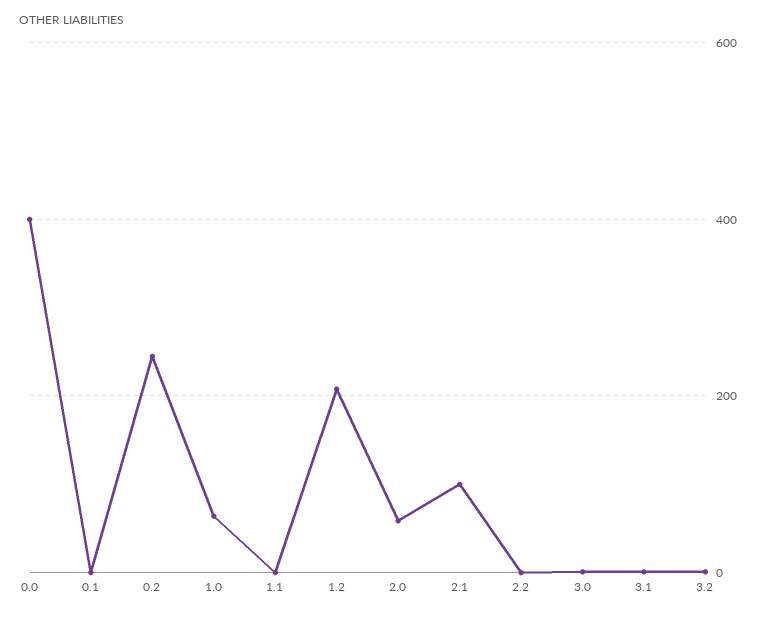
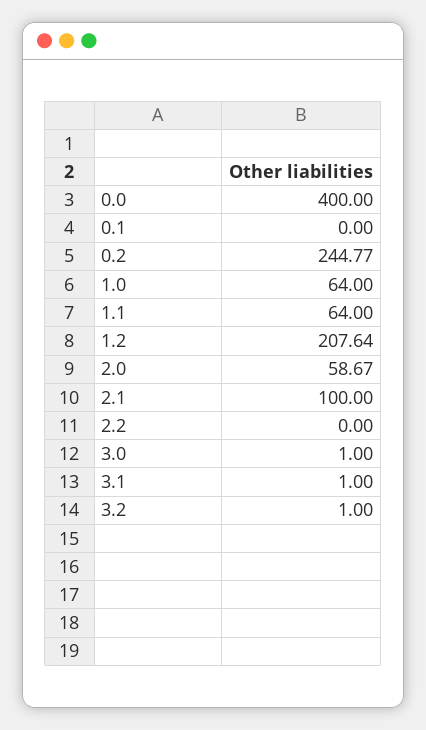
1.1: 0 -> 64

